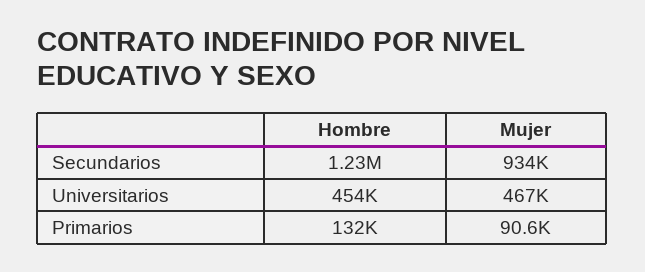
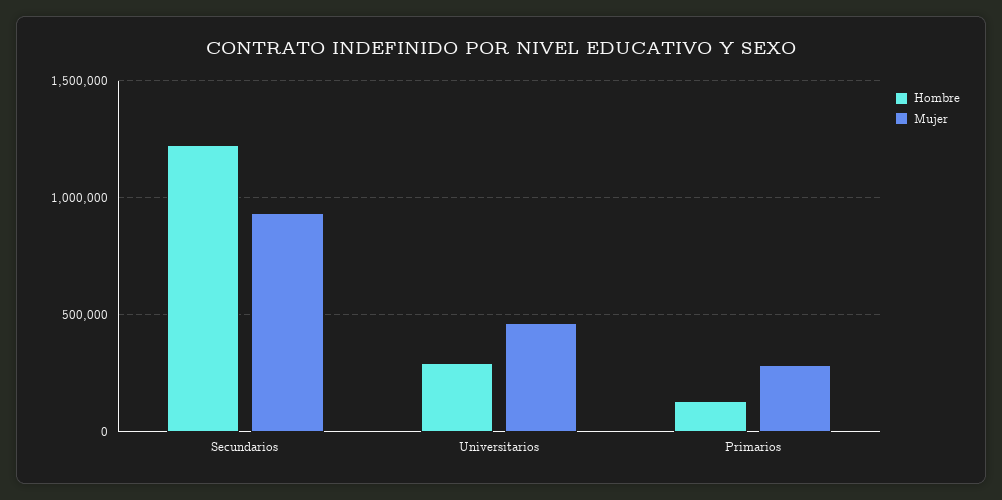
Hombre, Universitarios: 454000 -> 300000
Mujer, Primarios: 90600 -> 300000

